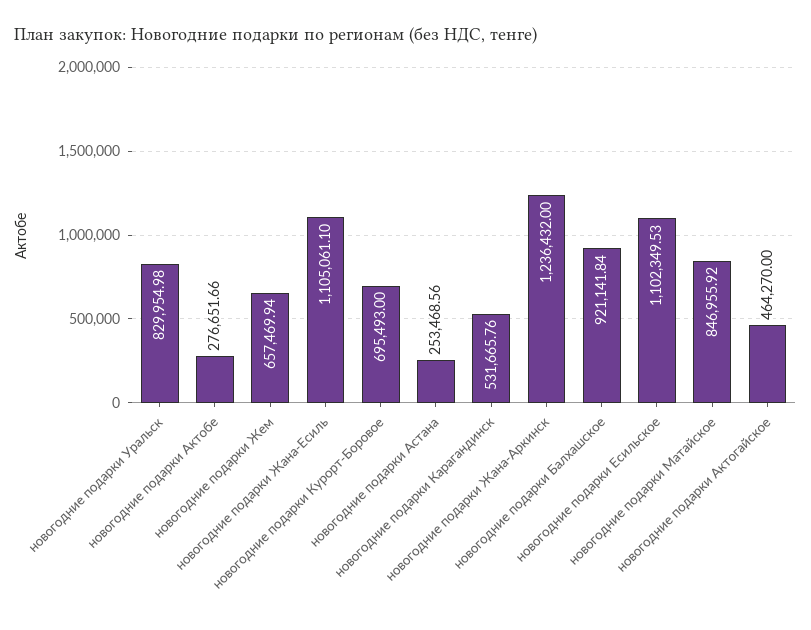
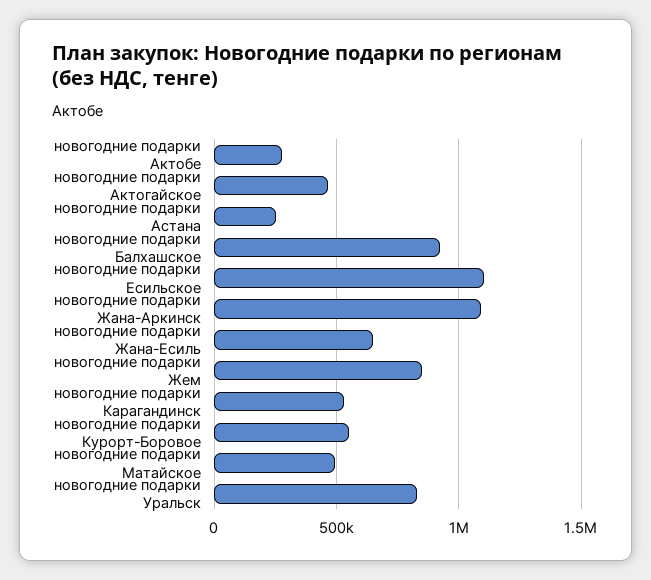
новогодние подарки Жем: 657469.94 -> 850000
новогодние подарки Жана-Есиль: 1105061.1 -> 650000
новогодние подарки Курорт-Боровое: 695493 -> 550000
новогодние подарки Жана-Аркинск: 1236432 -> 1100000
новогодние подарки Матайское: 846955.92 -> 500000

